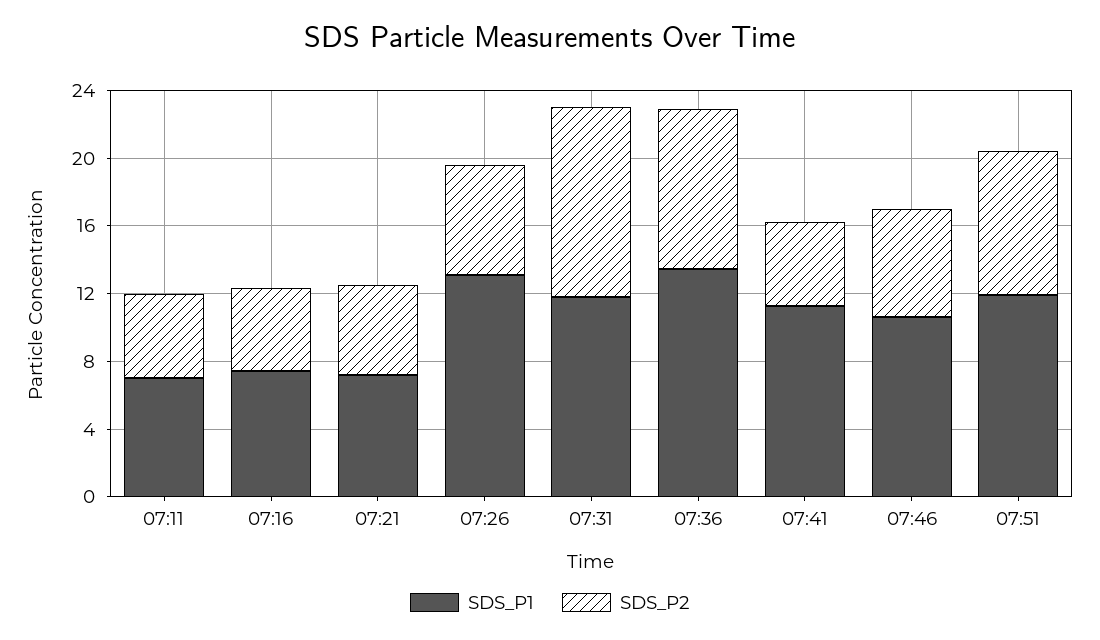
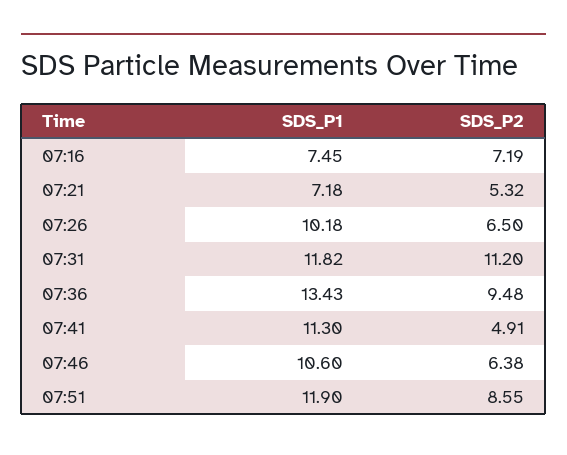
SDS_P1, 07:11: 7 -> none
SDS_P2, 07:11: 5 -> none
SDS_P2, 07:16: 5 -> 7.19
SDS_P1, 07:26: 13 -> 10.18

